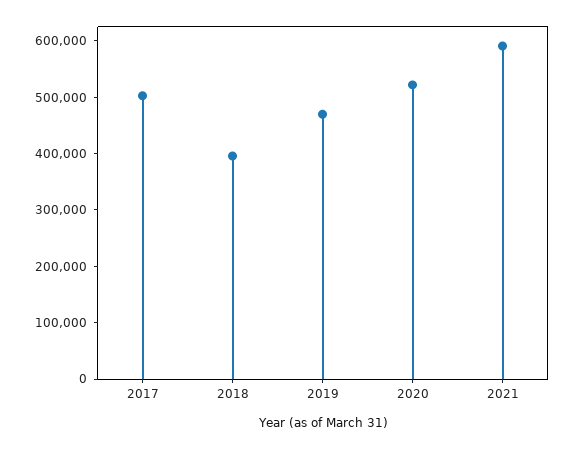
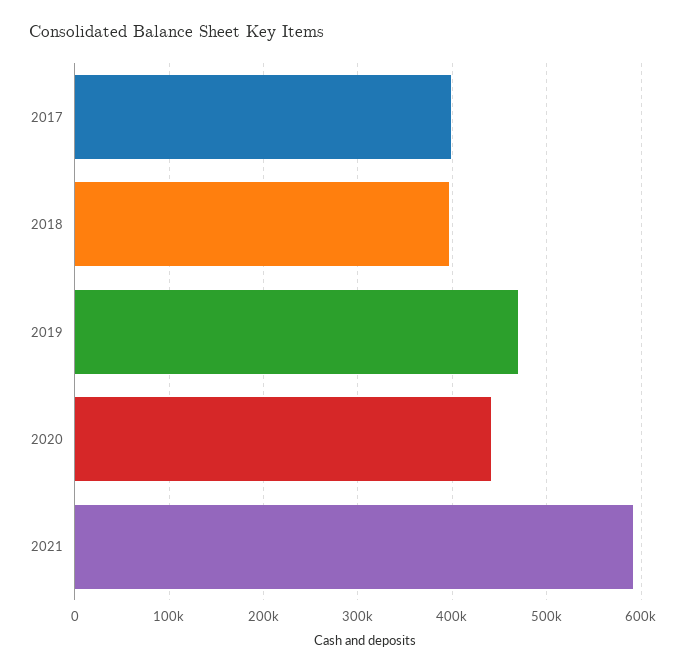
2017: 500000 -> 400000
2020: 520000 -> 440000

